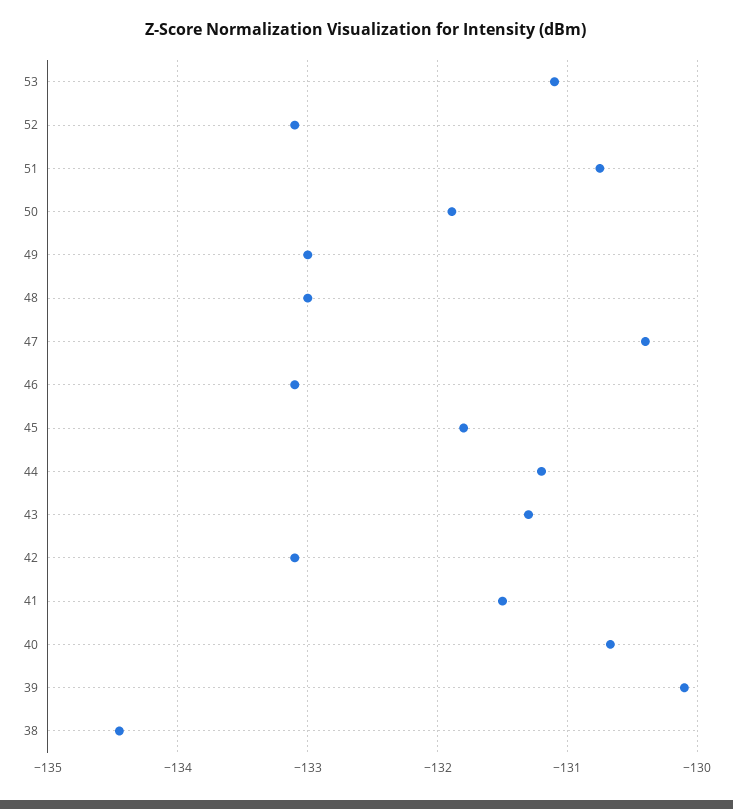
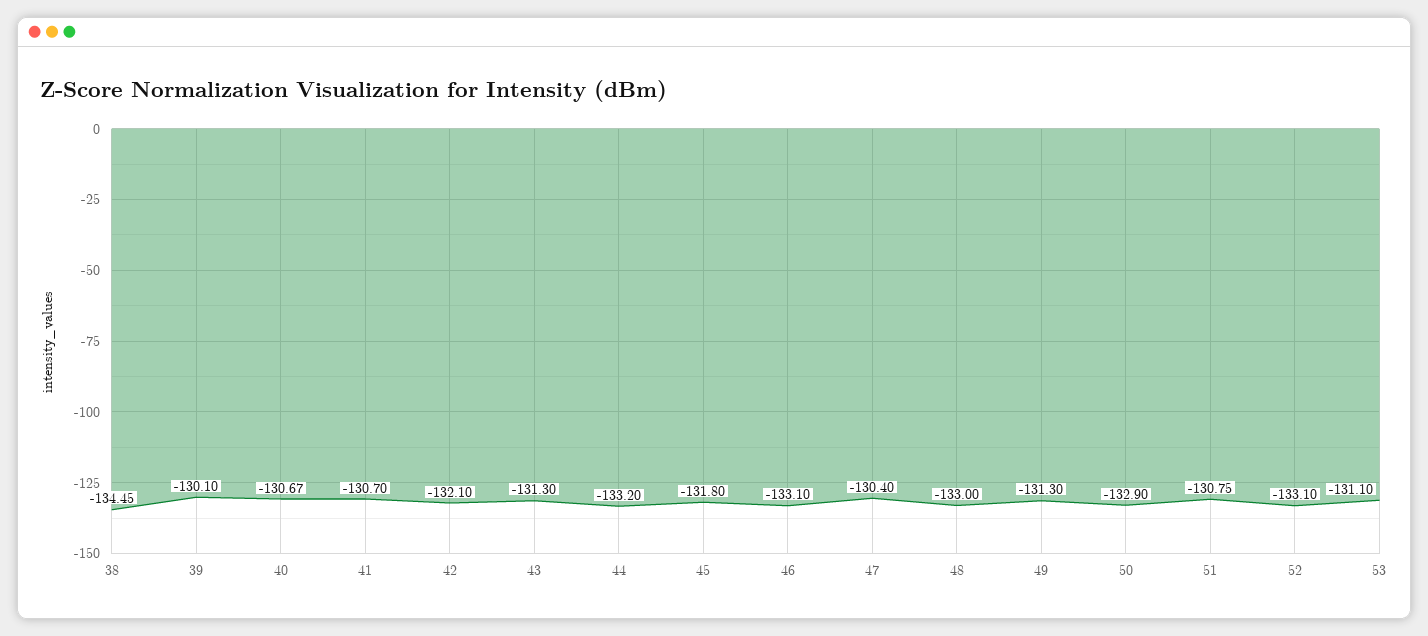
50: -131.9 -> -132.9
49: -133 -> -131.3
44: -131.2 -> -133.2
42: -133.1 -> -132.1
41: -131.5 -> -130.7

